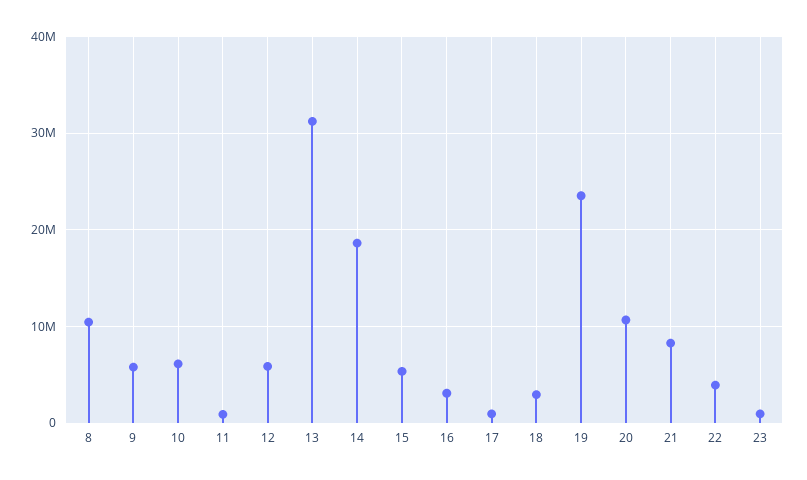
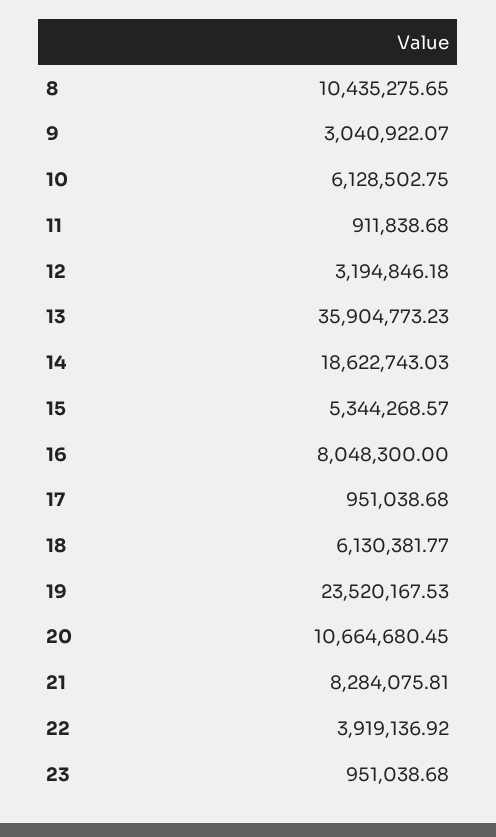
9: 6000000 -> 3040922.07
12: 6000000 -> 3194846.18
13: 31000000 -> 35904773.23
16: 3000000 -> 8048300
18: 3000000 -> 6130381.77

